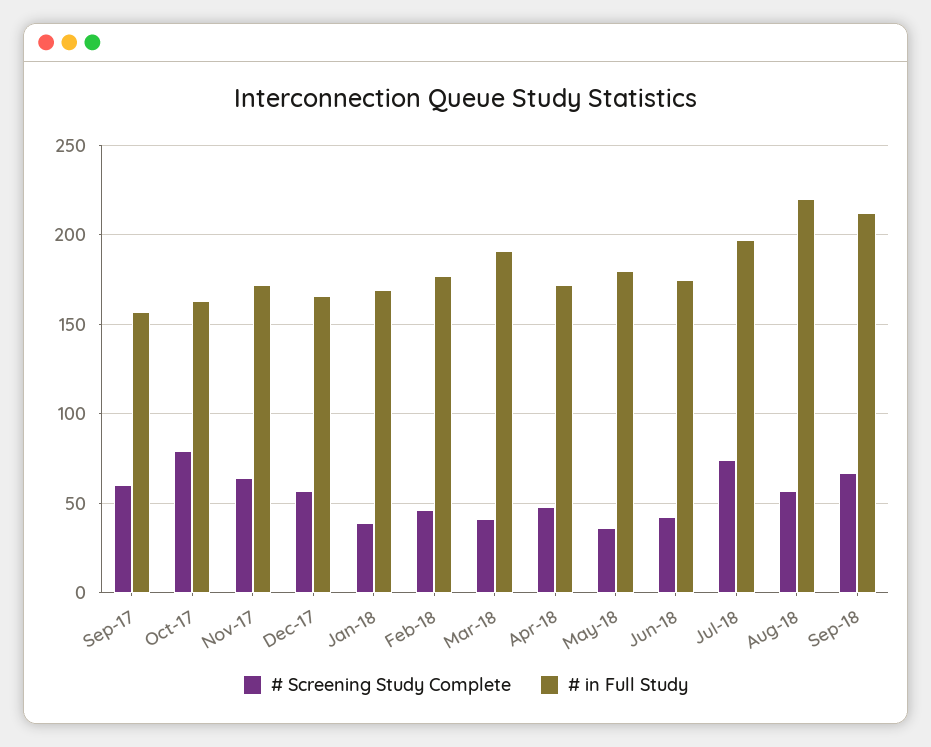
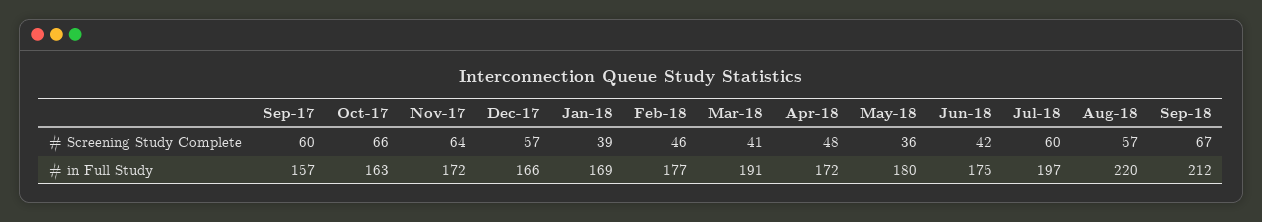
# Screening Study Complete, Oct-17: 80 -> 66
# Screening Study Complete, Jul-18: 75 -> 60

